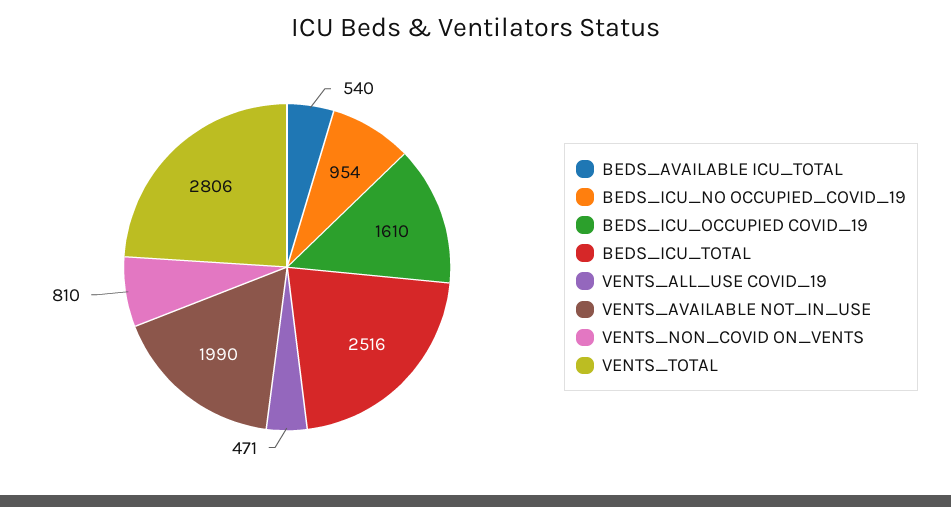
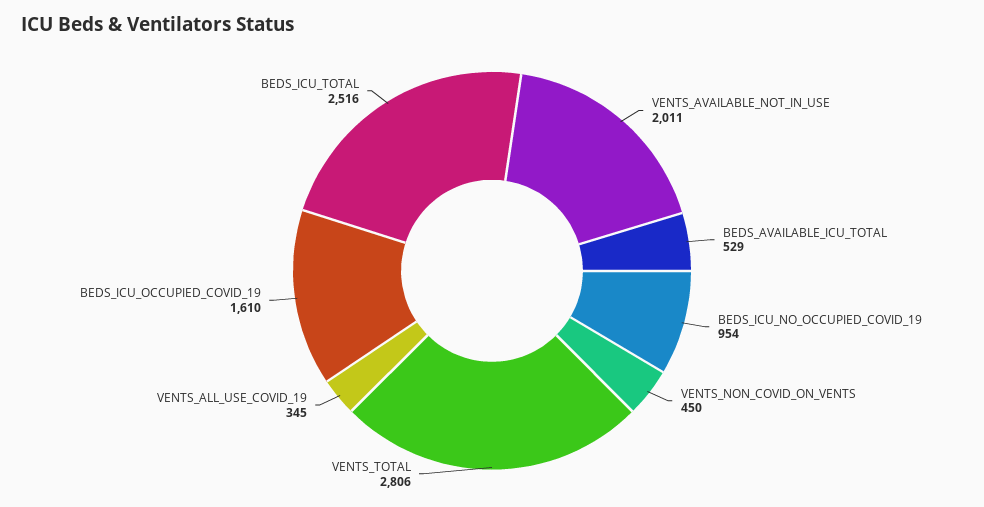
BEDS_AVAILABLE ICU_TOTAL: 540 -> 529
VENTS_ALL_USE COVID_19: 471 -> 345
VENTS_AVAILABLE NOT_IN_USE: 1990 -> 2011
VENTS_NON_COVID ON_VENTS: 810 -> 450

